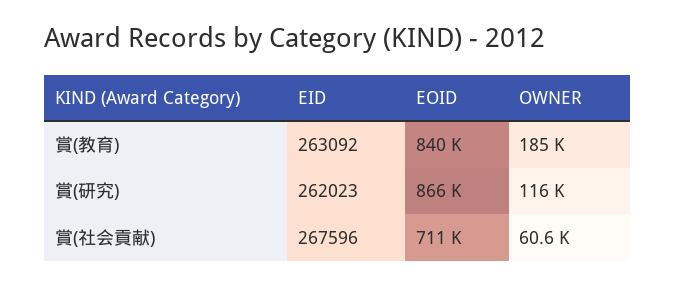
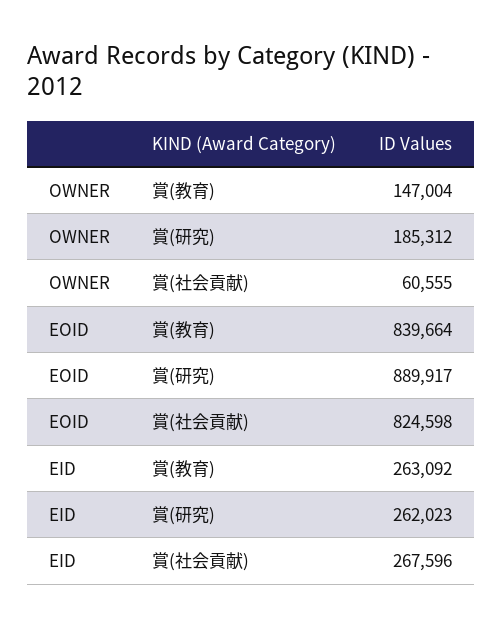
OWNER, 賞(教育): 185000 -> 147004
EOID, 賞(研究): 866000 -> 889917
OWNER, 賞(研究): 116000 -> 185312
EOID, 賞(社会貢献): 711000 -> 824598

